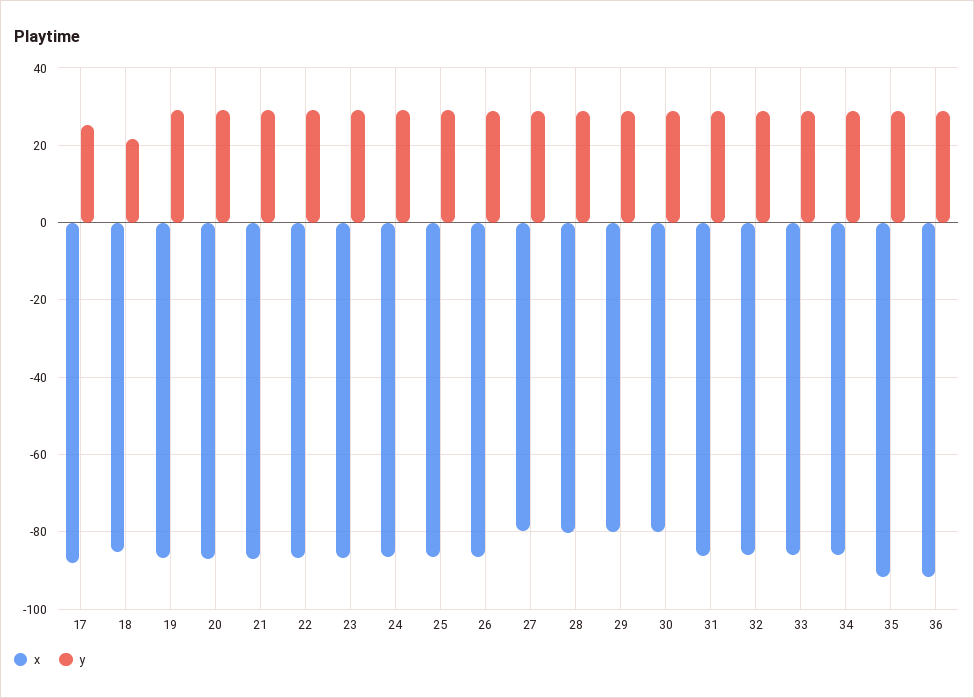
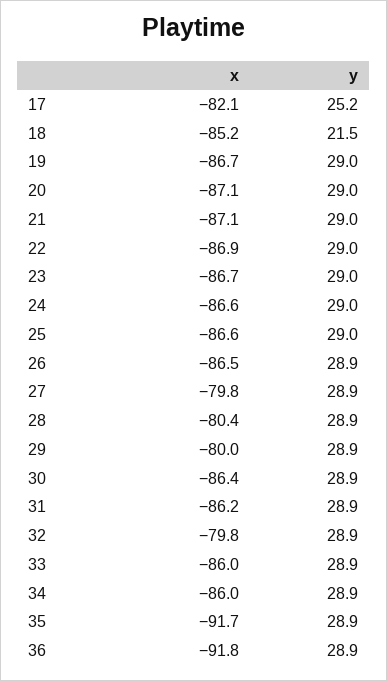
x, 17: -88 -> -82.1
x, 30: -80 -> -86.4
x, 32: -86 -> -79.8

